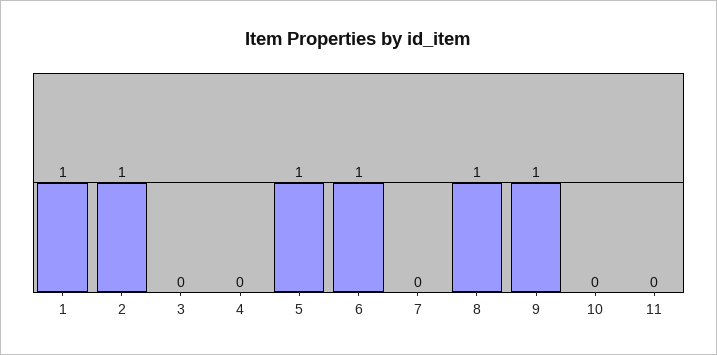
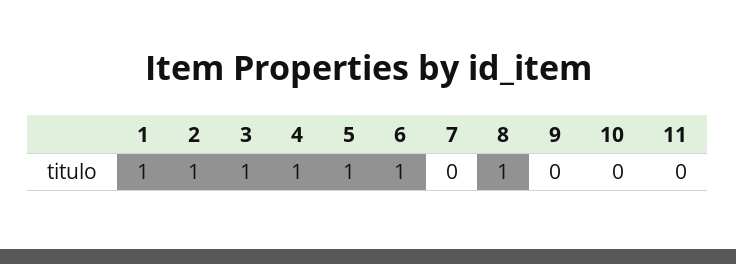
3: 0 -> 1
4: 0 -> 1
9: 1 -> 0

